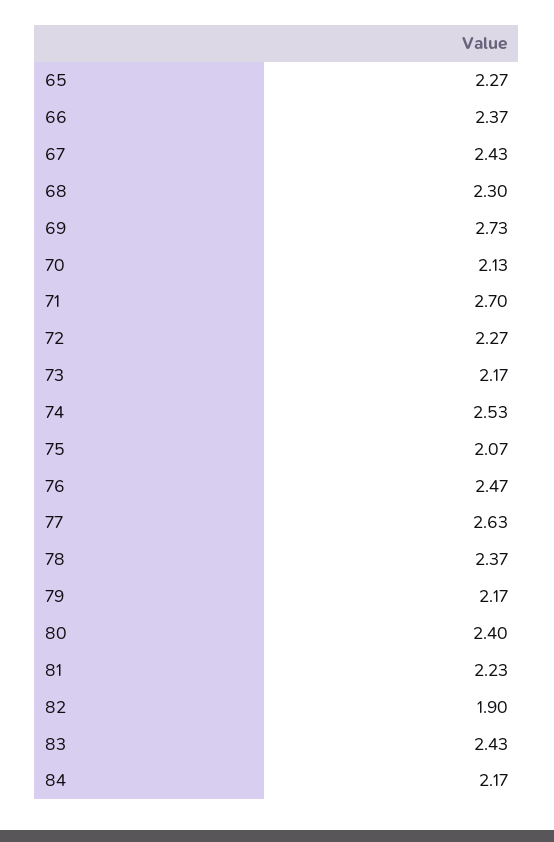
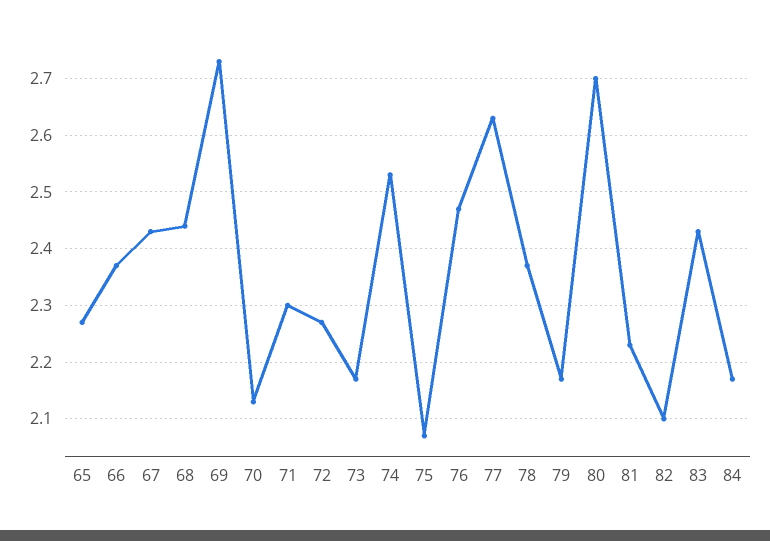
68: 2.3 -> 2.45
71: 2.7 -> 2.3
80: 2.4 -> 2.7
82: 1.9 -> 2.1

